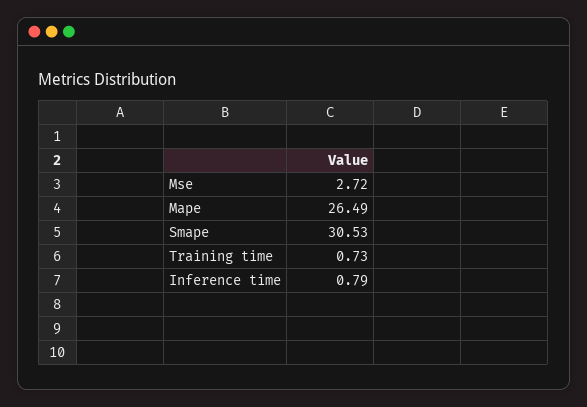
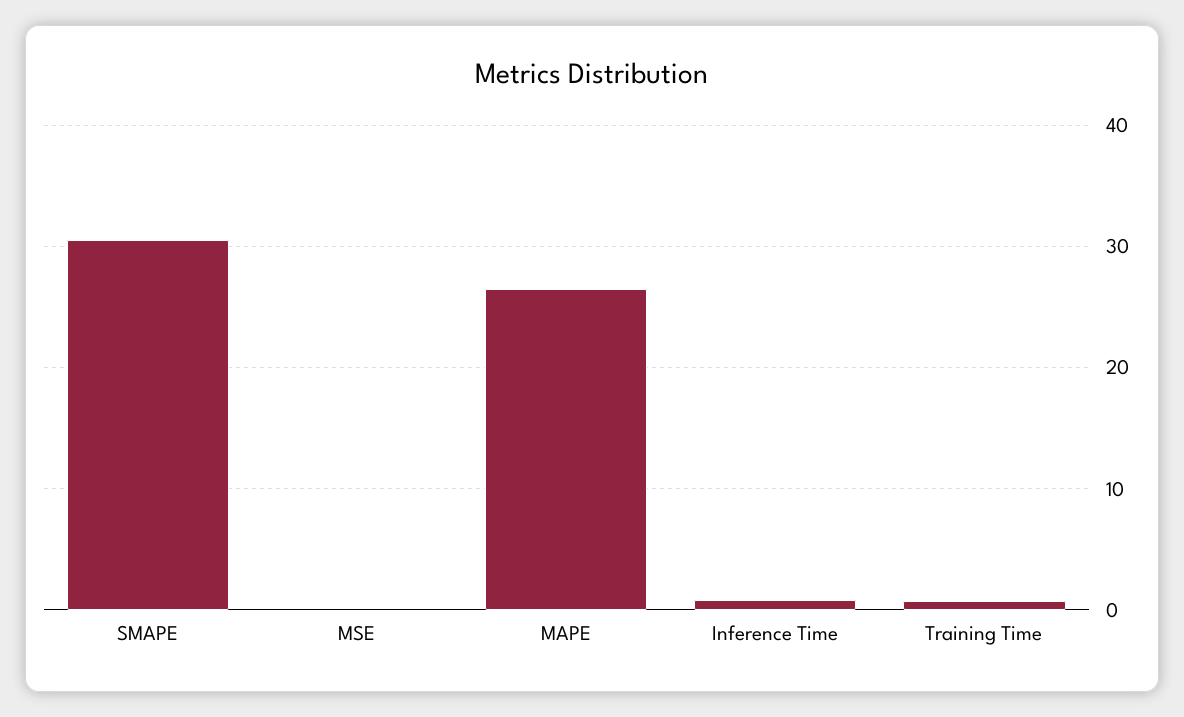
Mse: 2.72 -> 0

